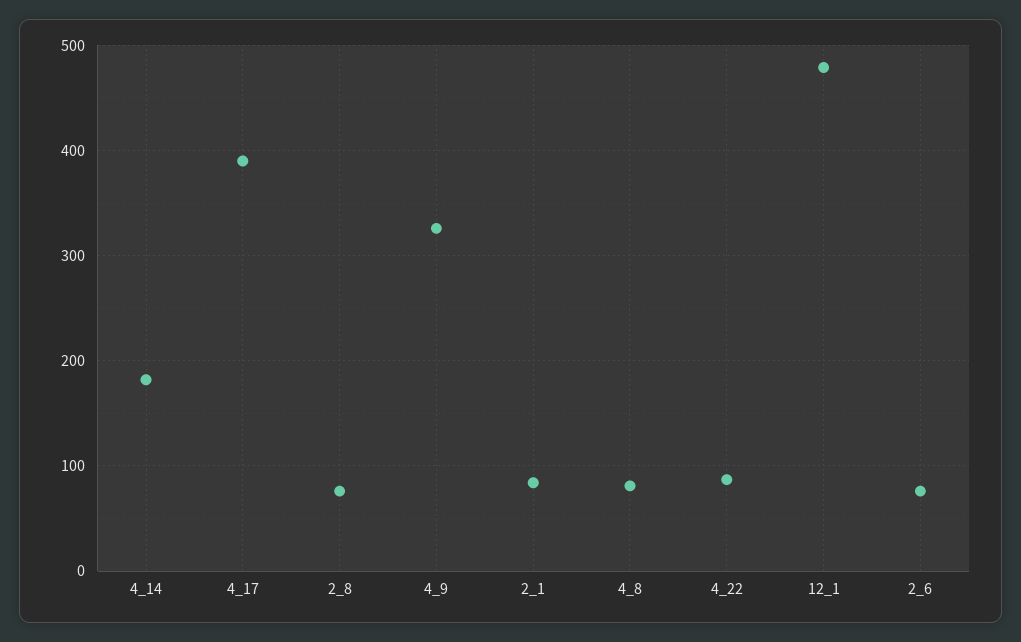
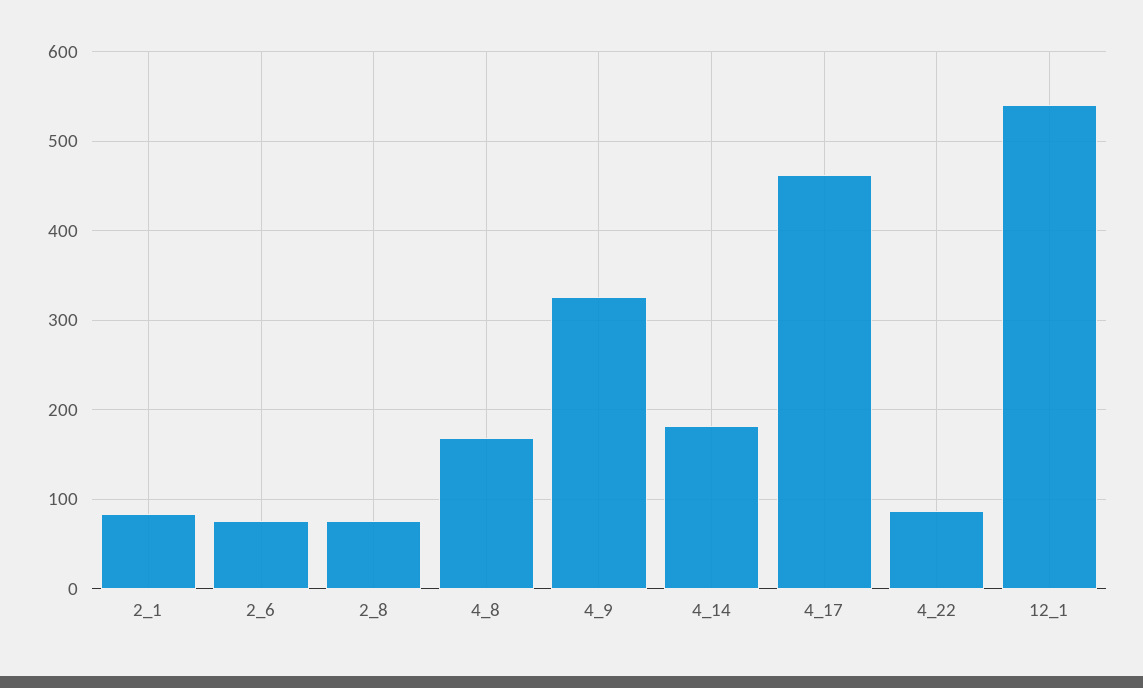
4_17: 390 -> 460
4_8: 80 -> 170
12_1: 480 -> 540

